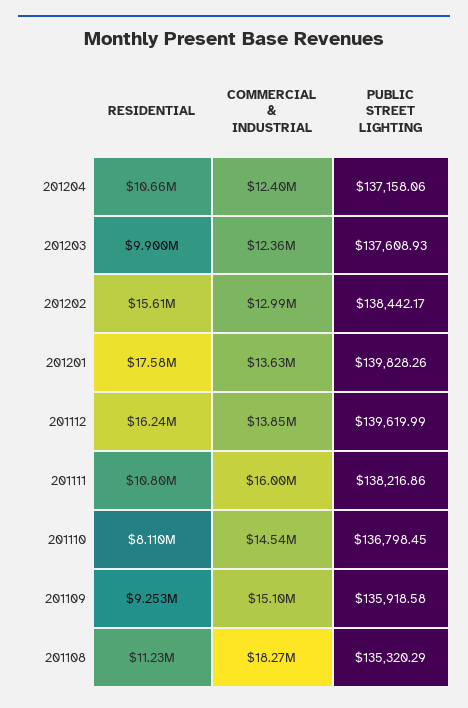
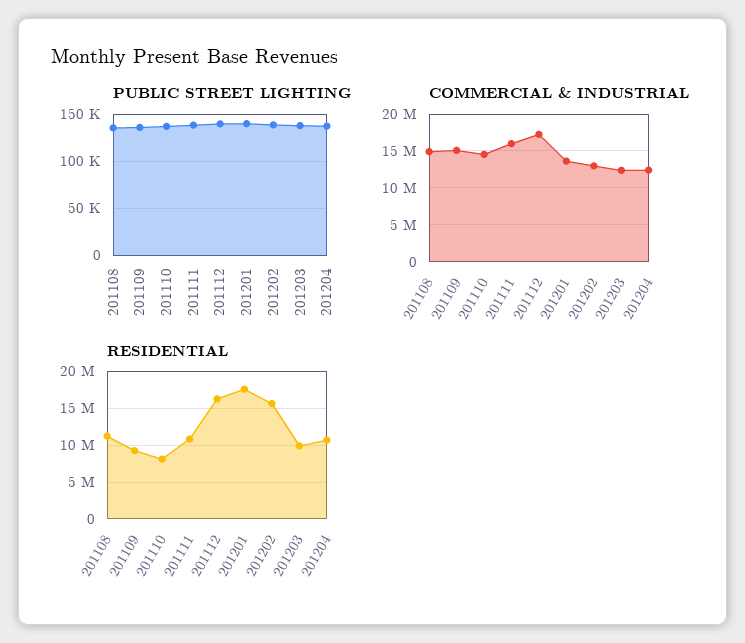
COMMERCIAL & INDUSTRIAL, 201112: 13850000 -> 17000000
COMMERCIAL & INDUSTRIAL, 201108: 18270000 -> 15000000

